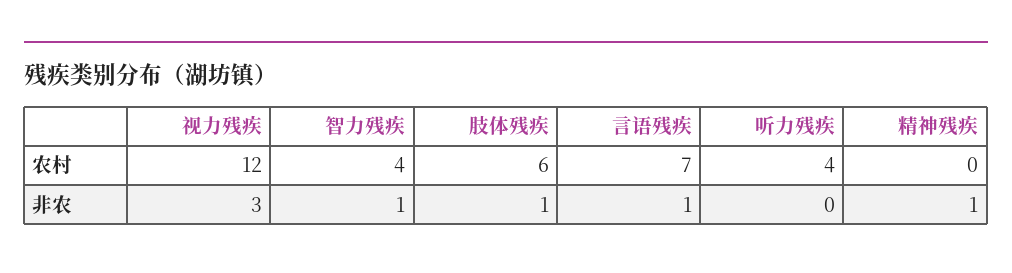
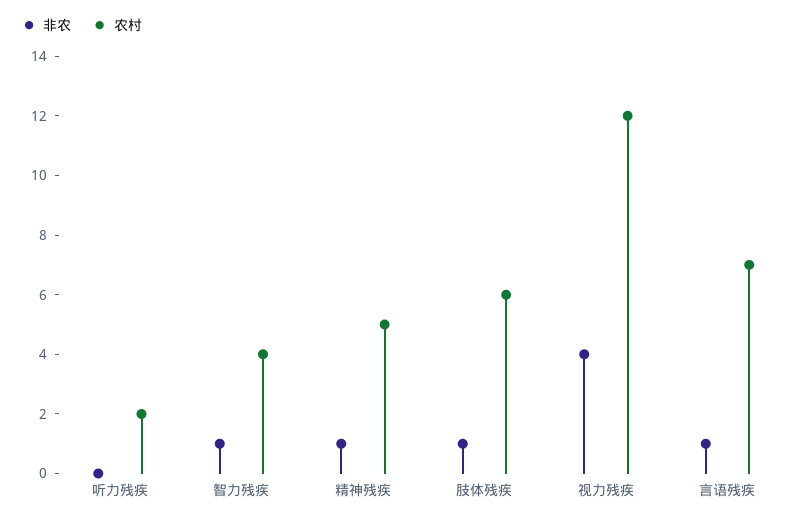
农村, 听力残疾: 4 -> 2
农村, 精神残疾: 0 -> 5
非农, 视力残疾: 3 -> 4

